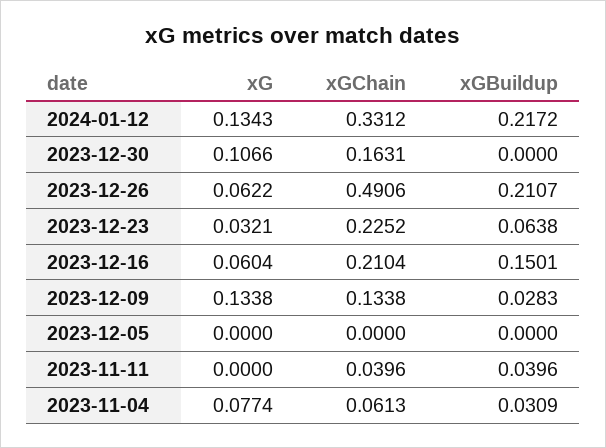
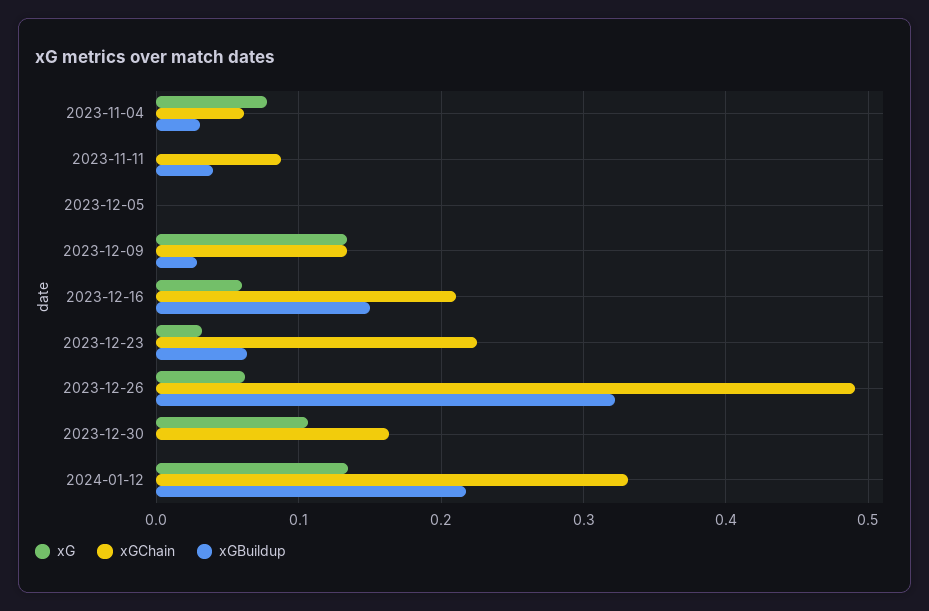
xGBuildup, 2023-12-26: 0.2107 -> 0.32
xGChain, 2023-11-11: 0.0396 -> 0.09

